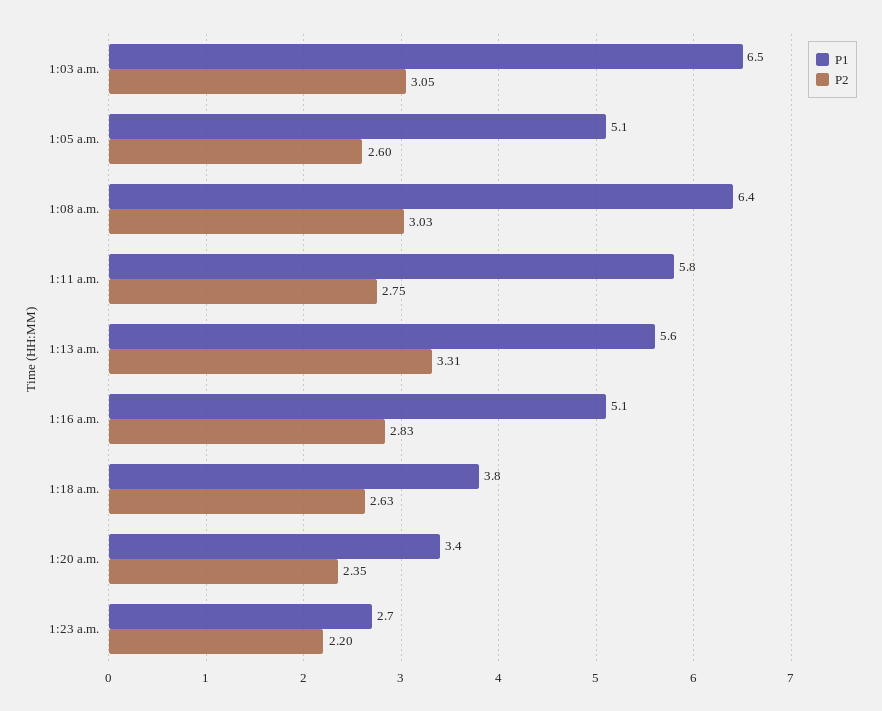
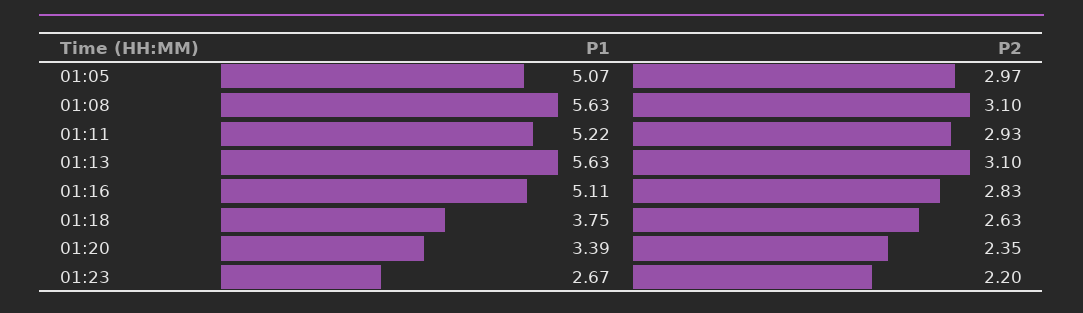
P1, 1:03 a.m.: 6.5 -> none
P2, 1:03 a.m.: 3.05 -> none
P2, 1:05 a.m.: 2.6 -> 2.97
P1, 1:08 a.m.: 6.4 -> 5.63
P2, 1:08 a.m.: 3.03 -> 3.1
P1, 1:11 a.m.: 5.8 -> 5.22
P2, 1:11 a.m.: 2.75 -> 2.93
P2, 1:13 a.m.: 3.31 -> 3.1

